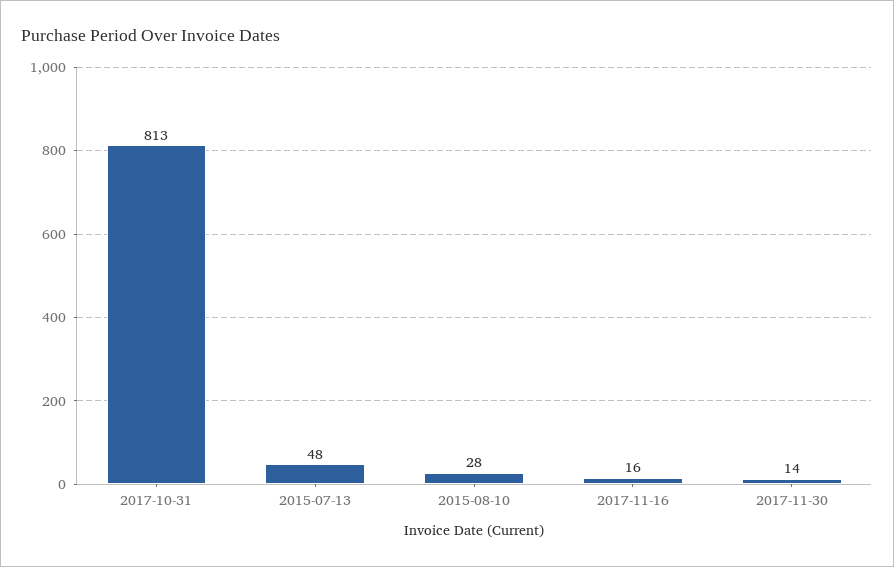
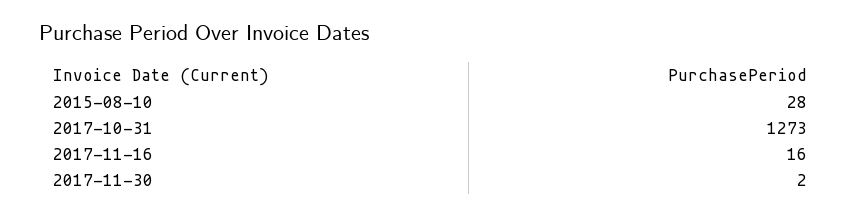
2017-10-31: 813 -> 1273
2015-07-13: 48 -> none
2017-11-30: 14 -> 2

